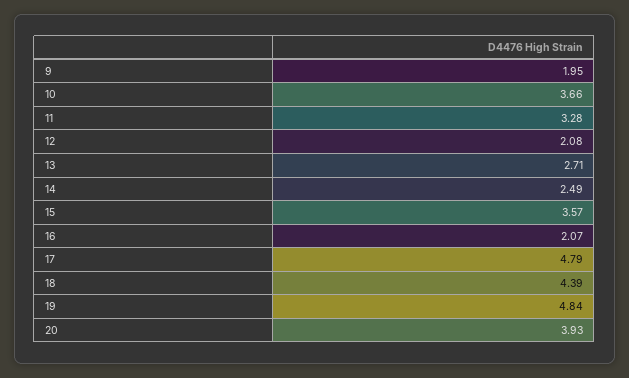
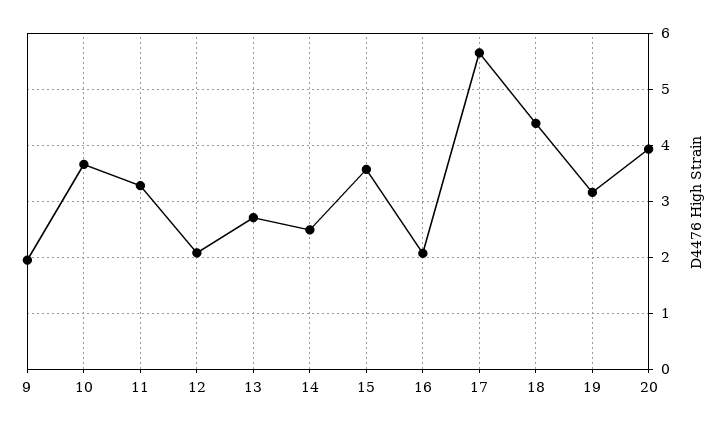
17: 4.79 -> 5.6
19: 4.84 -> 3.2

